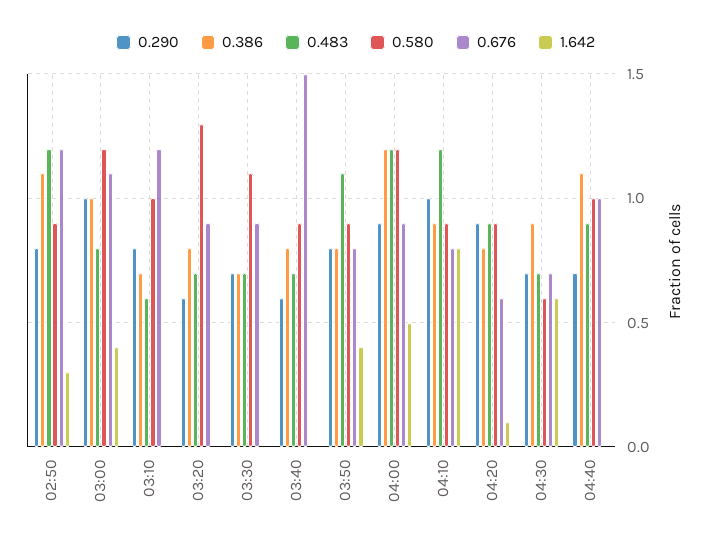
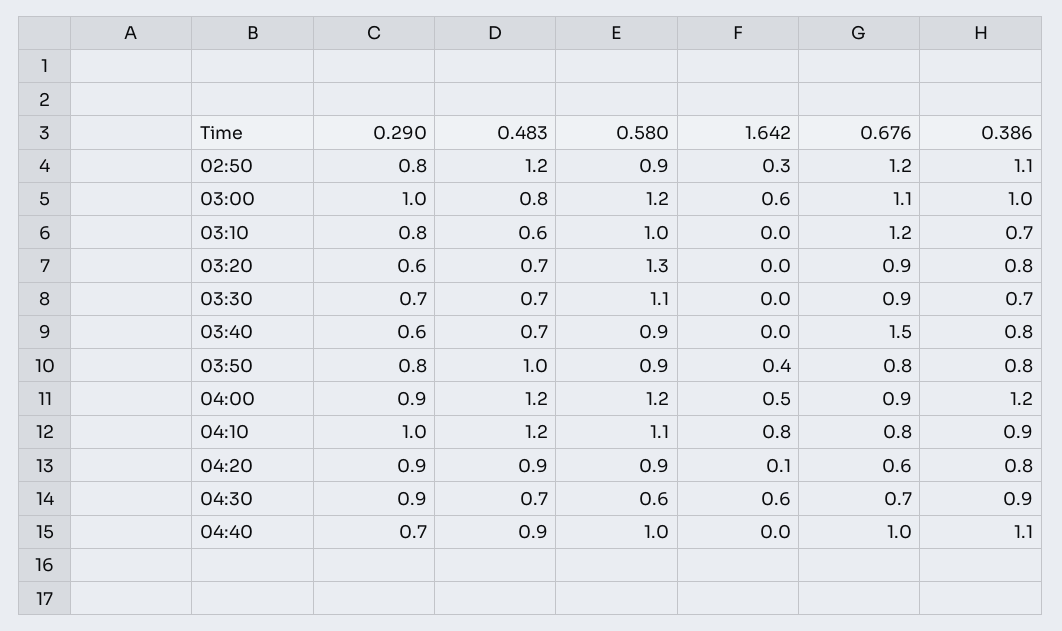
1.642, 03:00: 0.4 -> 0.6
0.483, 03:50: 1.1 -> 1
0.580, 04:10: 0.9 -> 1.1
0.290, 04:30: 0.7 -> 0.9

